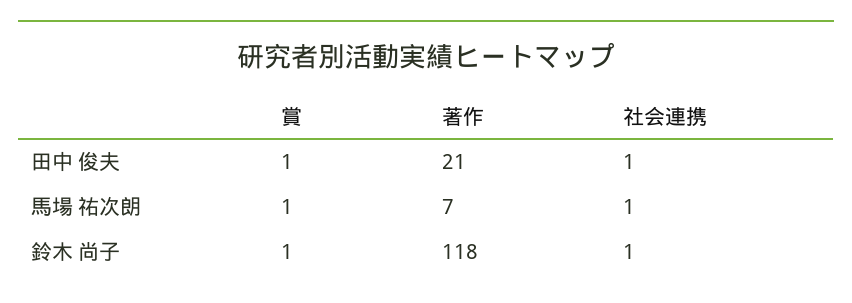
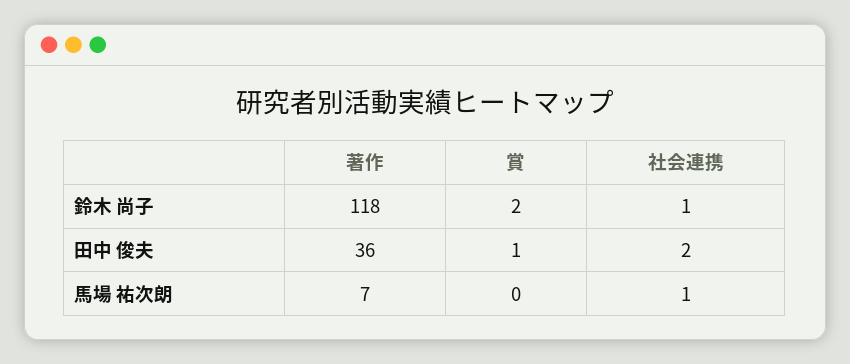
著作, 田中 俊夫: 21 -> 36
社会連携, 田中 俊夫: 1 -> 2
賞, 馬場 祐次朗: 1 -> 0
賞, 鈴木 尚子: 1 -> 2

